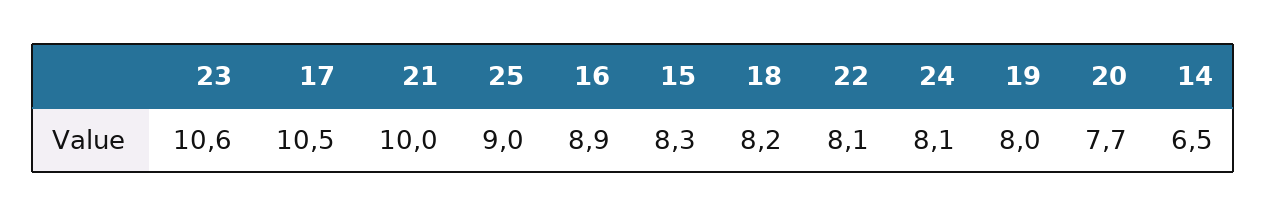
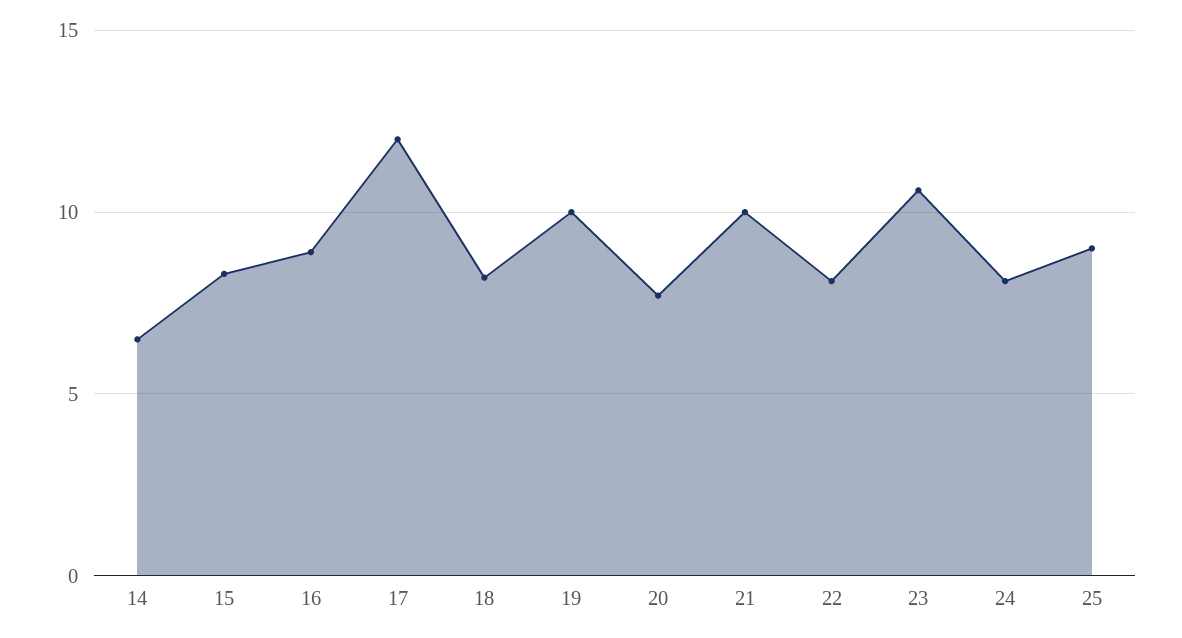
17: 10.5 -> 12
19: 8 -> 10

